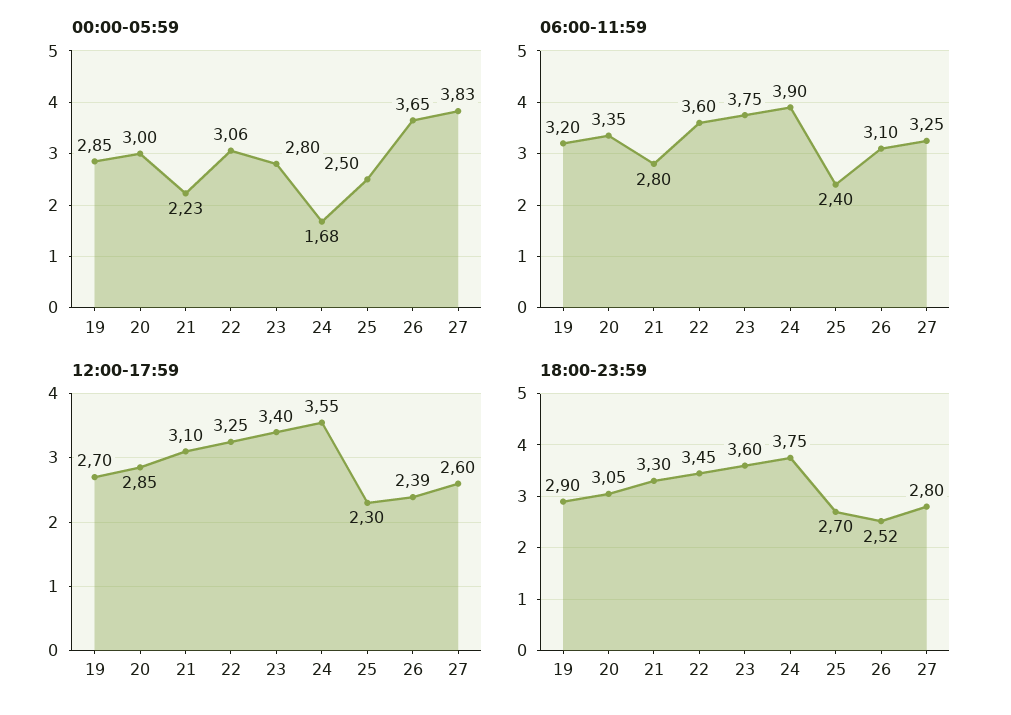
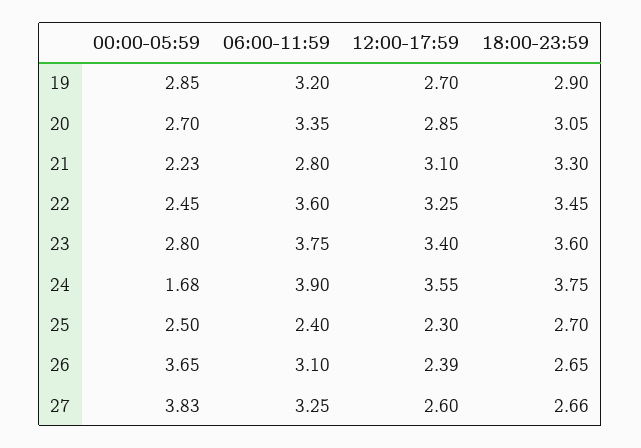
00:00-05:59, 20: 3 -> 2.7
00:00-05:59, 22: 3.06 -> 2.45
18:00-23:59, 26: 2.52 -> 2.65
18:00-23:59, 27: 2.8 -> 2.66

